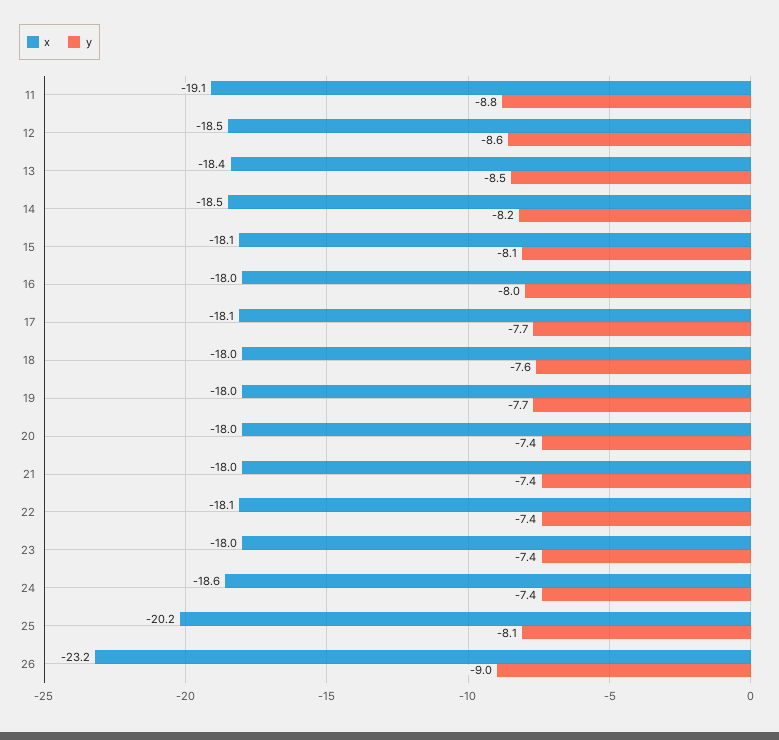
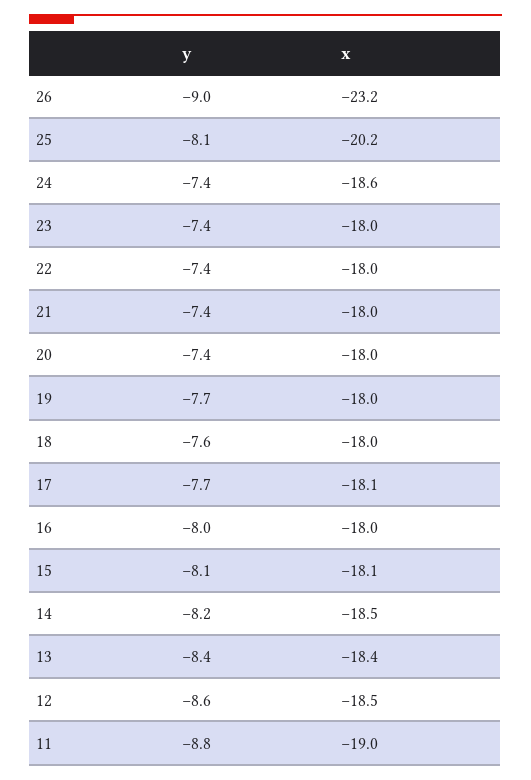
x, 11: -19.1 -> -19
y, 13: -8.5 -> -8.4
x, 22: -18.1 -> -18

